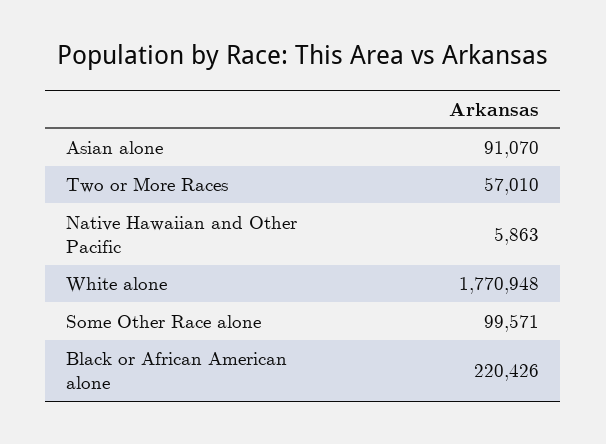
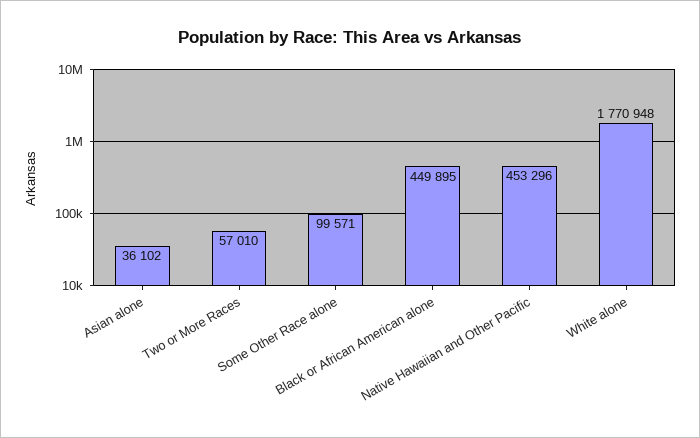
Asian alone: 91070 -> 36102
Native Hawaiian and Other Pacific: 5863 -> 453296
Black or African American alone: 220426 -> 449895

